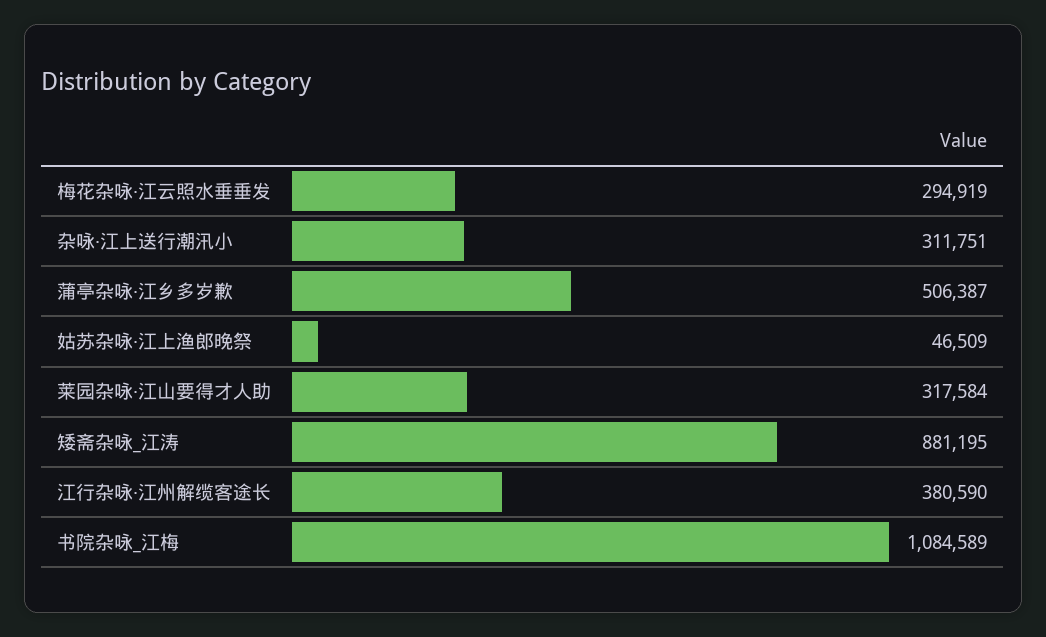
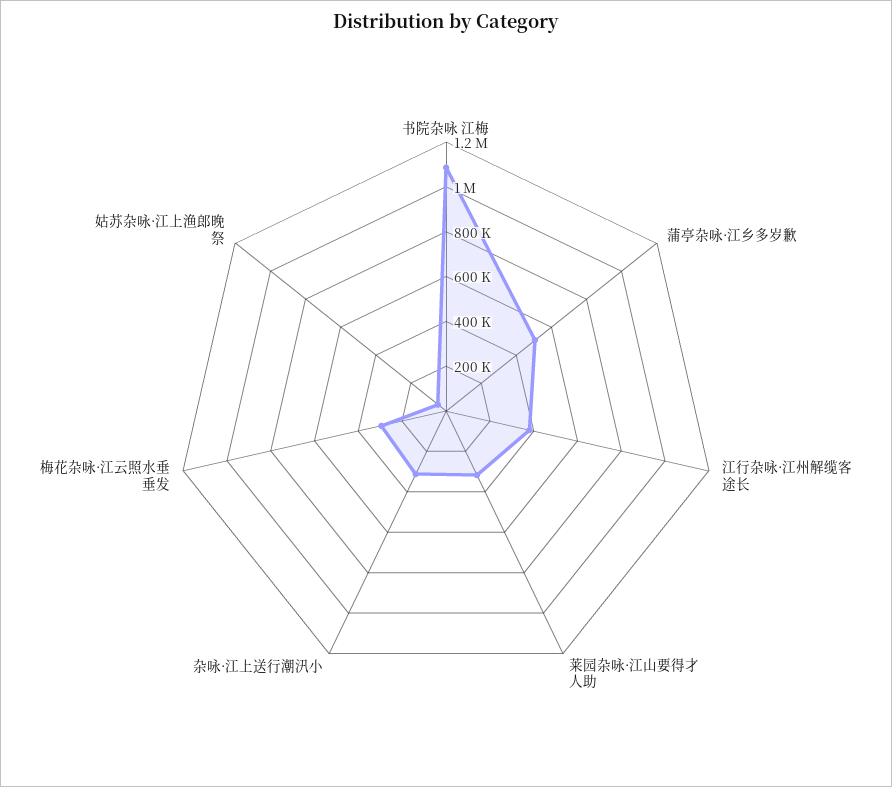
矮斋杂咏_江涛: 881195 -> none

